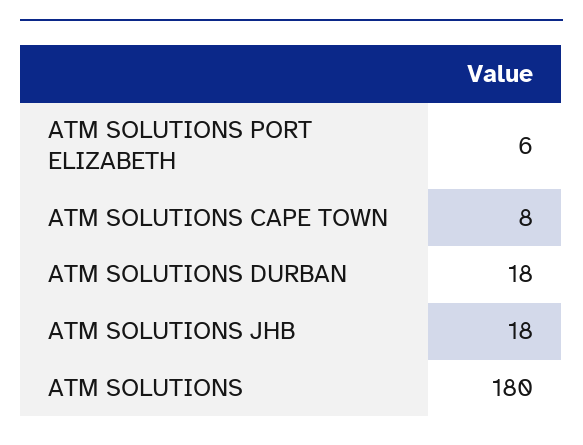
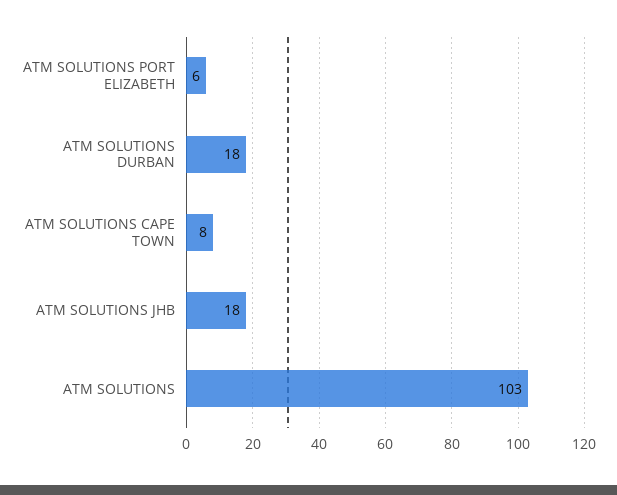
ATM SOLUTIONS: 180 -> 103

